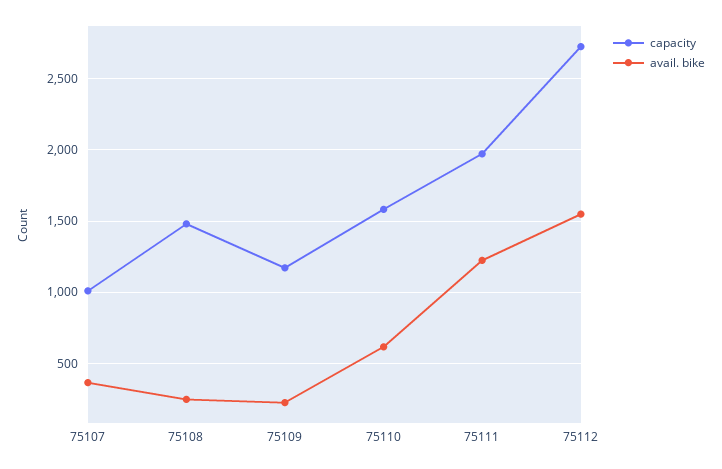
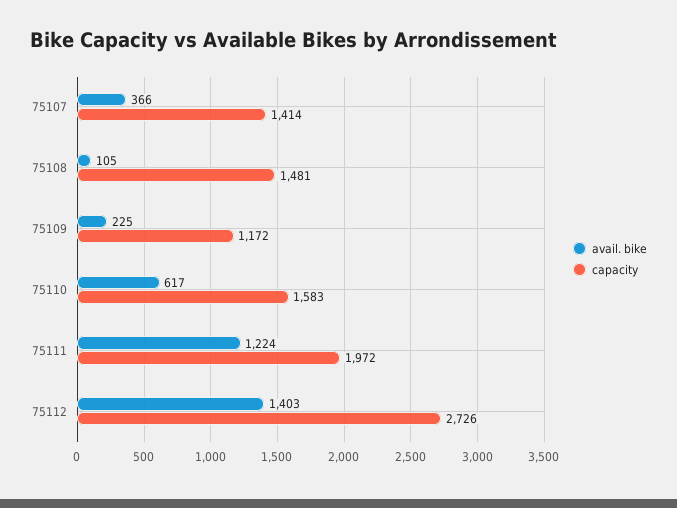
capacity, 75107: 1000 -> 1414
avail. bike, 75108: 250 -> 105
avail. bike, 75112: 1550 -> 1403

